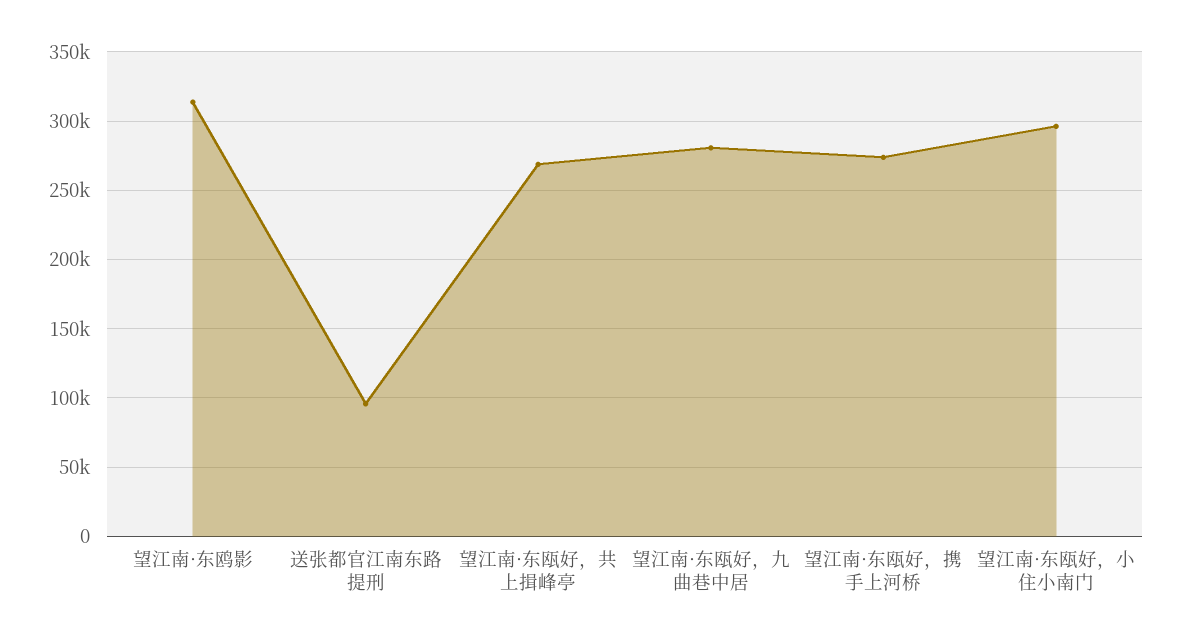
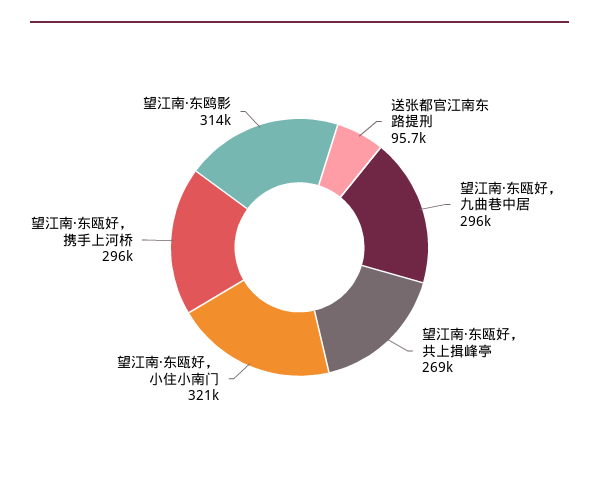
望江南·东瓯好，九曲巷中居: 280000 -> 296000
望江南·东瓯好，携手上河桥: 275000 -> 296000
望江南·东瓯好，小住小南门: 295000 -> 321000

